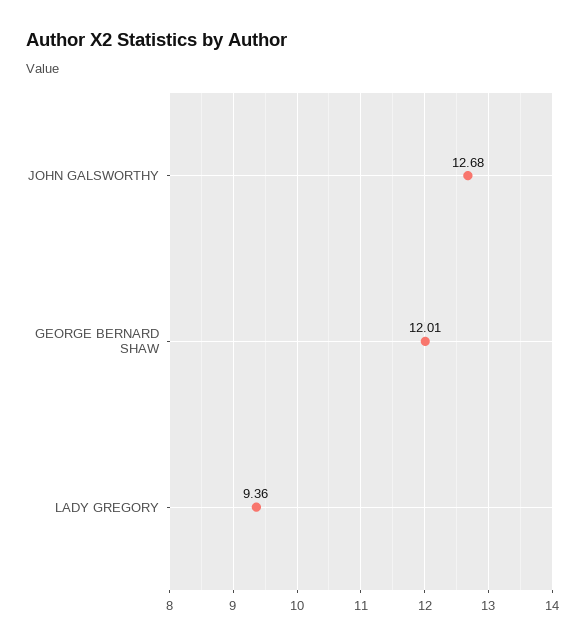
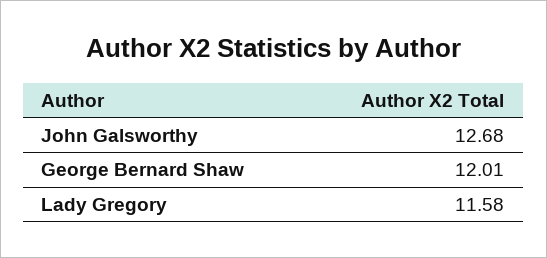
LADY GREGORY: 9.36 -> 11.58

